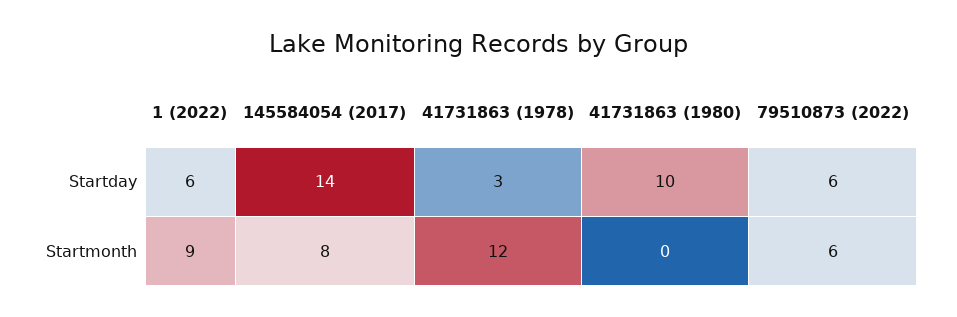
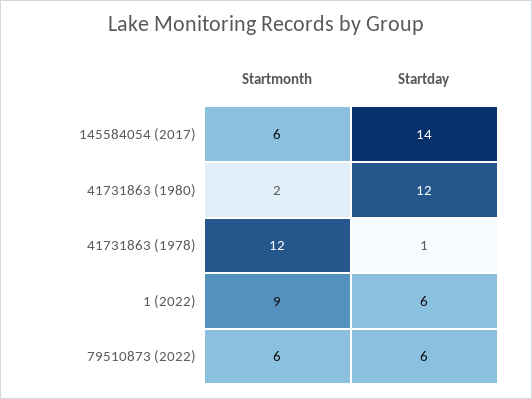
41731863 (1978), Startday: 3 -> 1
41731863 (1980), Startday: 10 -> 12
145584054 (2017), Startmonth: 8 -> 6
41731863 (1980), Startmonth: 0 -> 2

